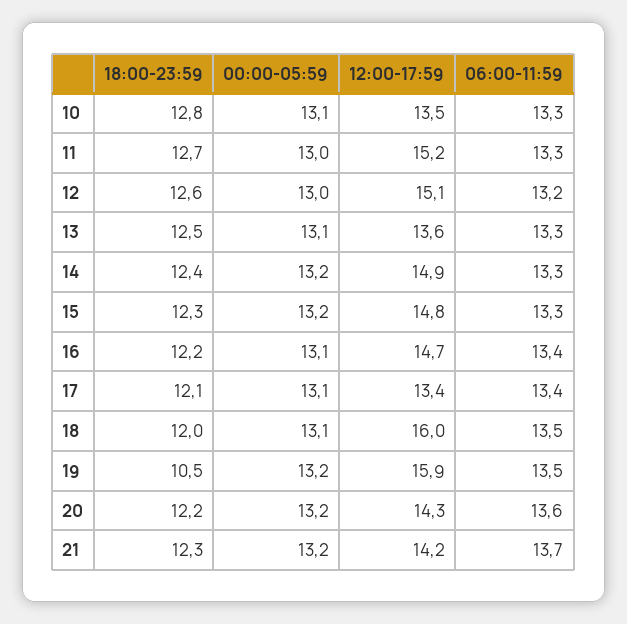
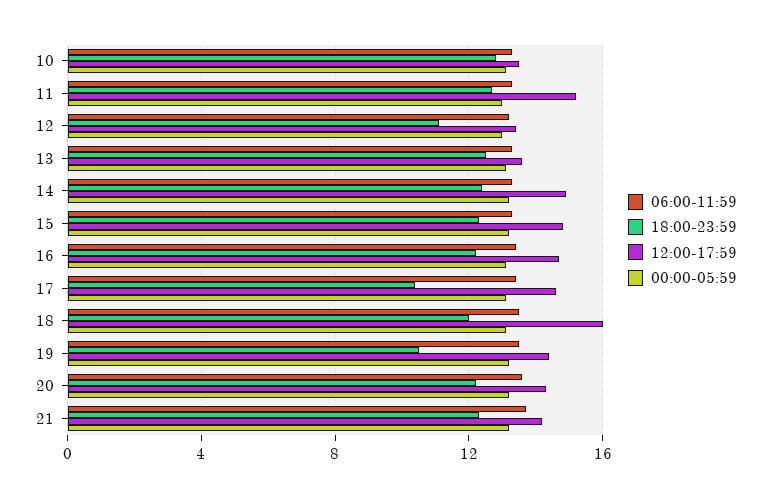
18:00-23:59, 12: 12.6 -> 11
12:00-17:59, 12: 15.1 -> 13.5
18:00-23:59, 17: 12.1 -> 10.5
12:00-17:59, 17: 13.4 -> 14.5
12:00-17:59, 19: 15.9 -> 14.5

